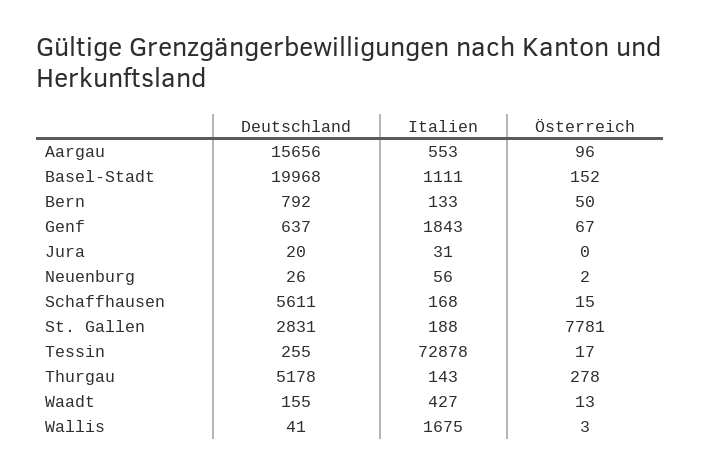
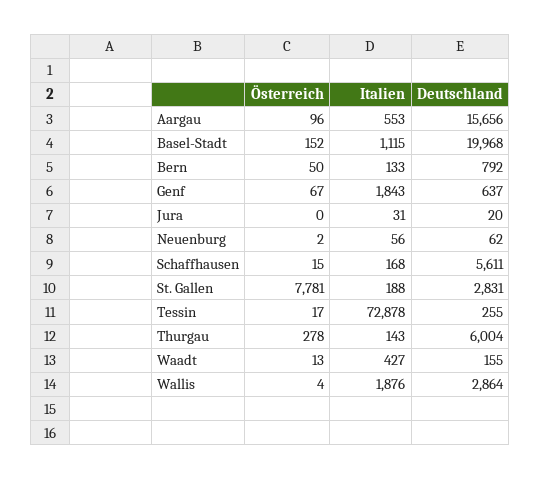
Italien, Basel-Stadt: 1111 -> 1115
Deutschland, Neuenburg: 26 -> 62
Deutschland, Thurgau: 5178 -> 6004
Deutschland, Wallis: 41 -> 2864
Italien, Wallis: 1675 -> 1876
Österreich, Wallis: 3 -> 4

